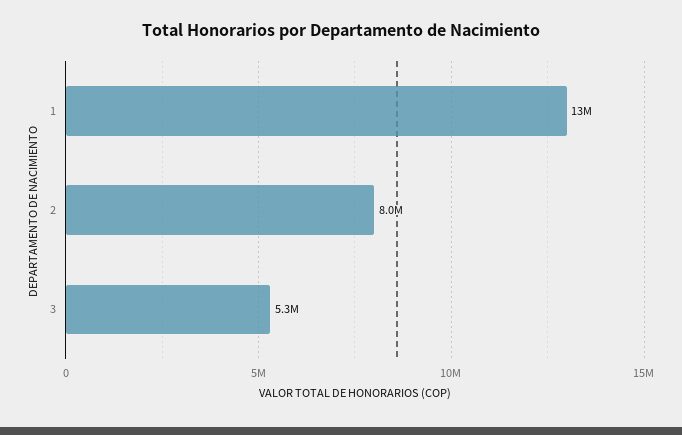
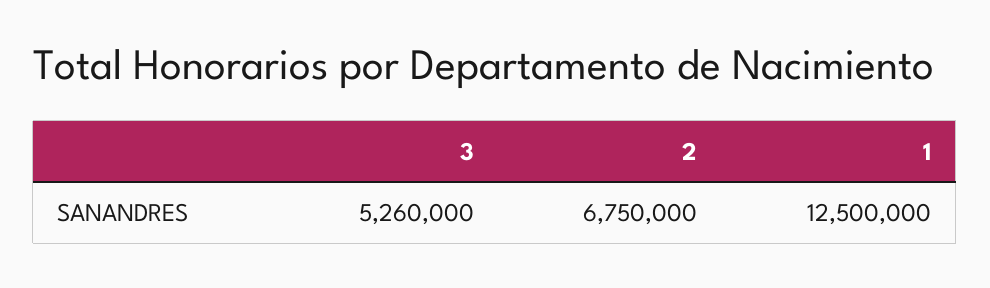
2: 8000000 -> 6750000

